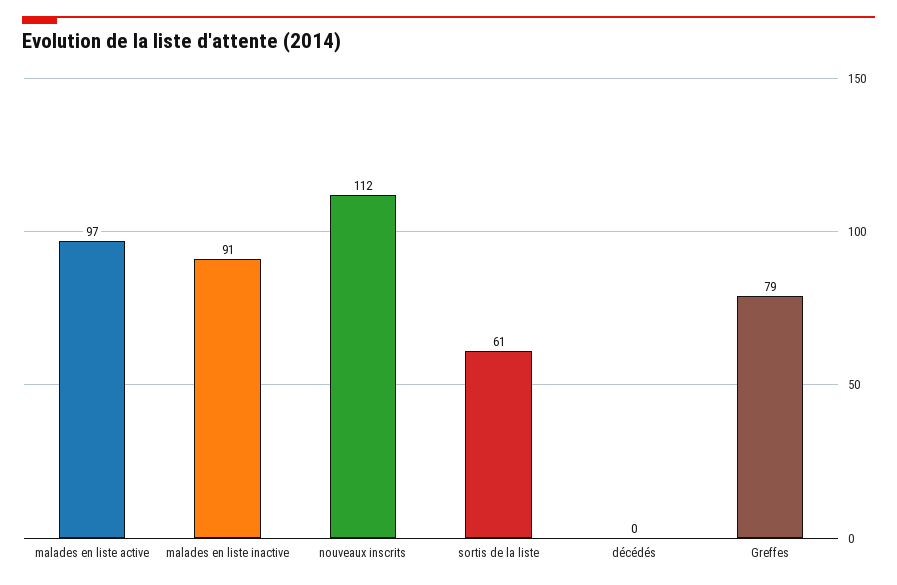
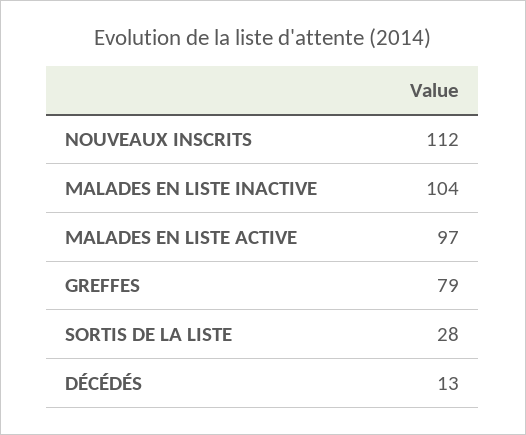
malades en liste inactive: 91 -> 104
sortis de la liste: 61 -> 28
décédés: 0 -> 13

